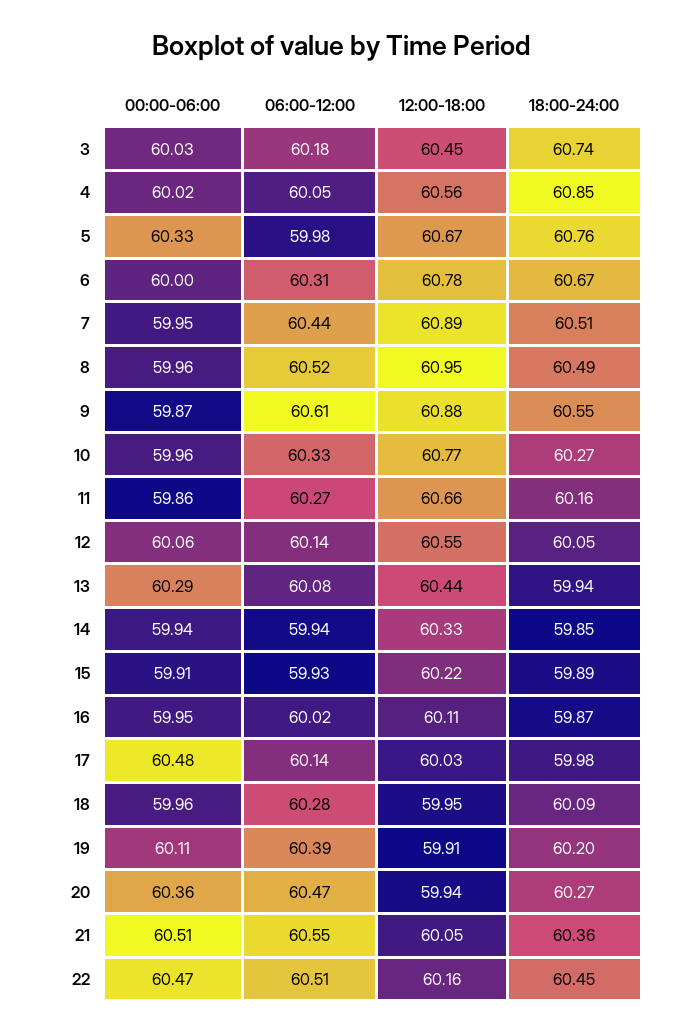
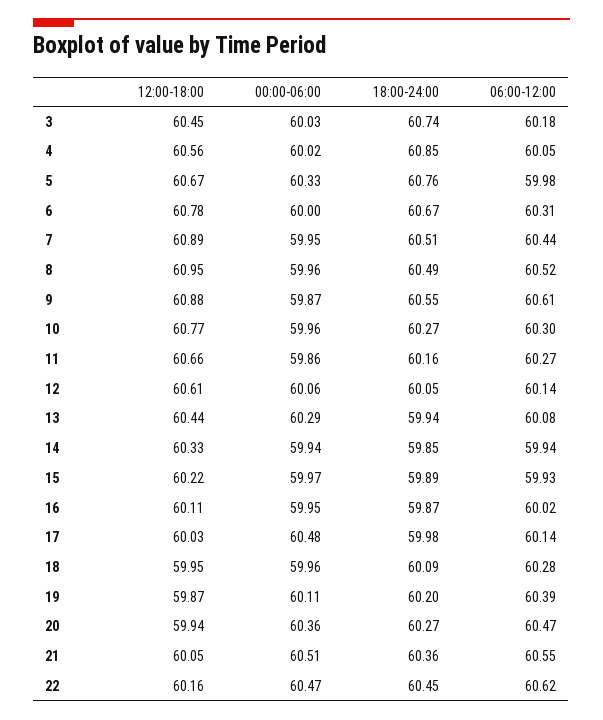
06:00-12:00, 10: 60.33 -> 60.3
12:00-18:00, 12: 60.55 -> 60.61
00:00-06:00, 15: 59.91 -> 59.97
12:00-18:00, 19: 59.91 -> 59.87
06:00-12:00, 22: 60.51 -> 60.62

